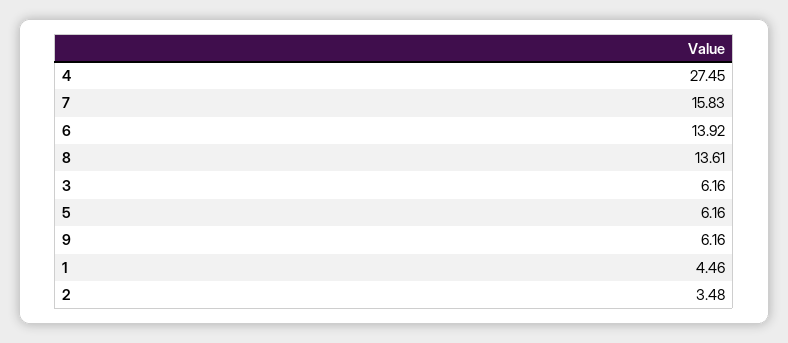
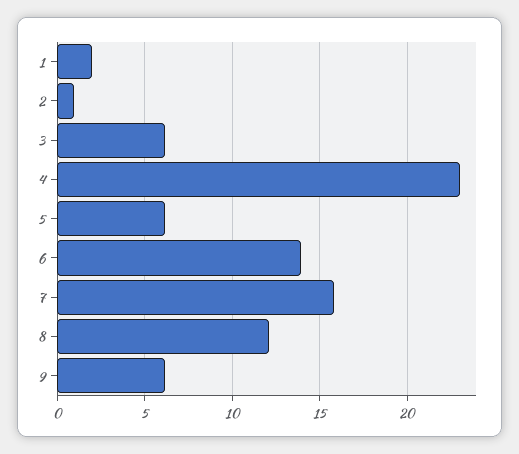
4: 27.45 -> 23
8: 13.61 -> 12
1: 4.46 -> 2
2: 3.48 -> 1

